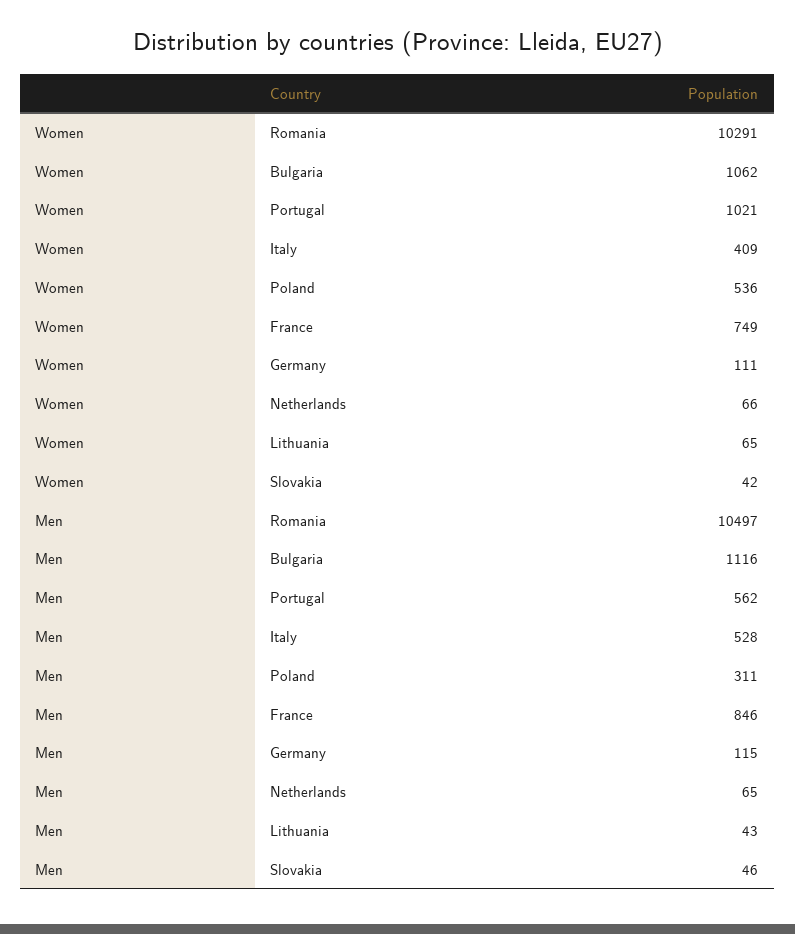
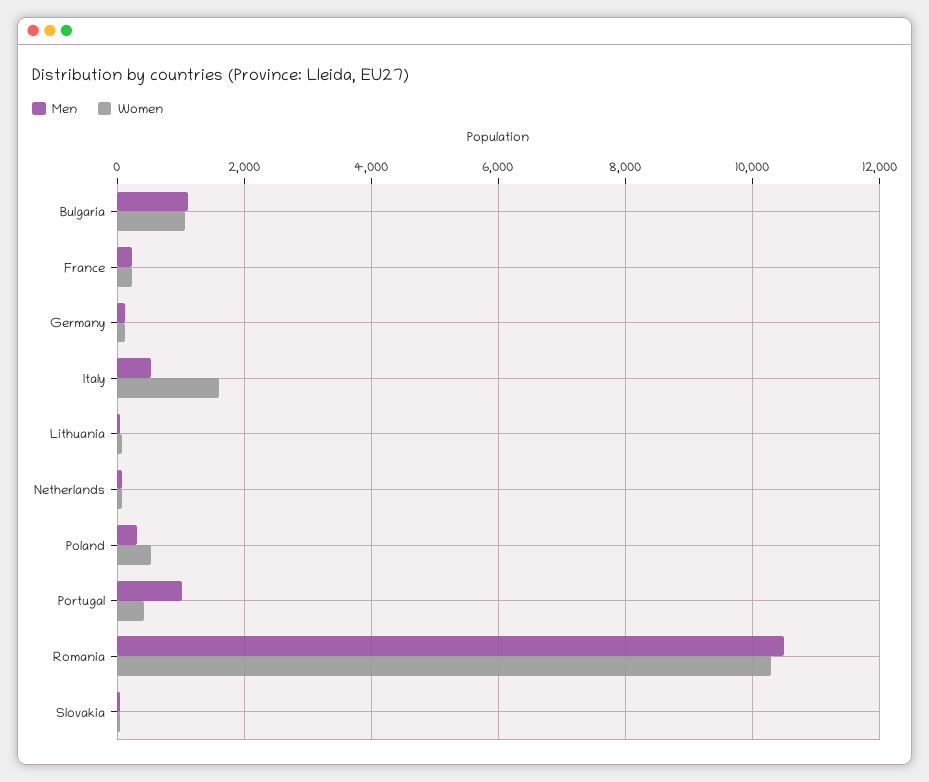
Women, Portugal: 1021 -> 400
Women, Italy: 409 -> 1600
Women, France: 749 -> 200
Men, Portugal: 562 -> 1000
Men, France: 846 -> 200

